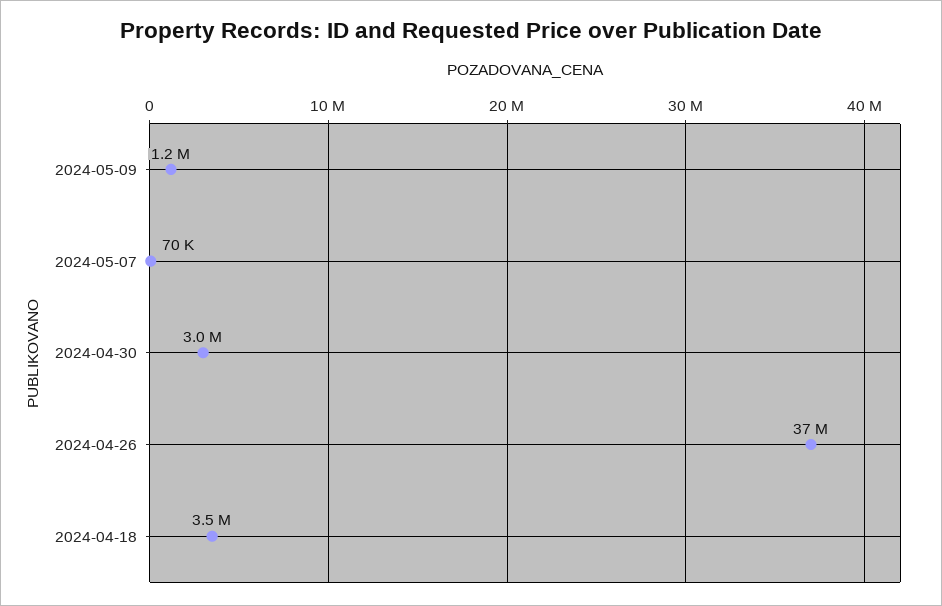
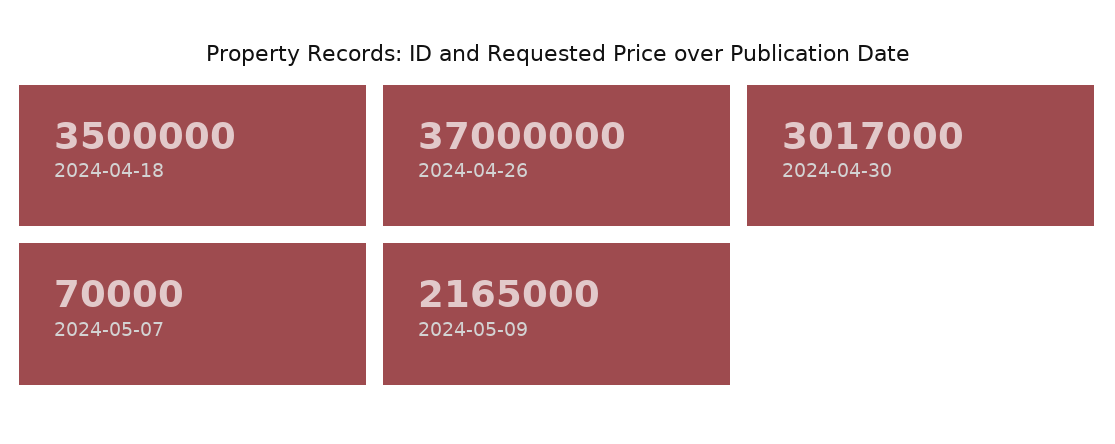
2024-05-09: 1200000 -> 2165000

